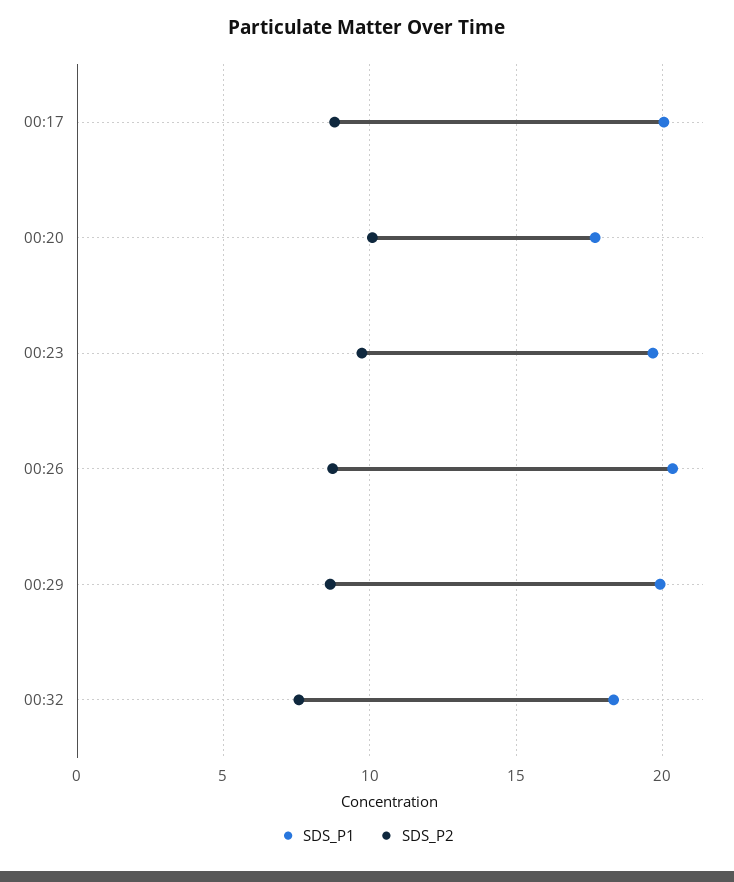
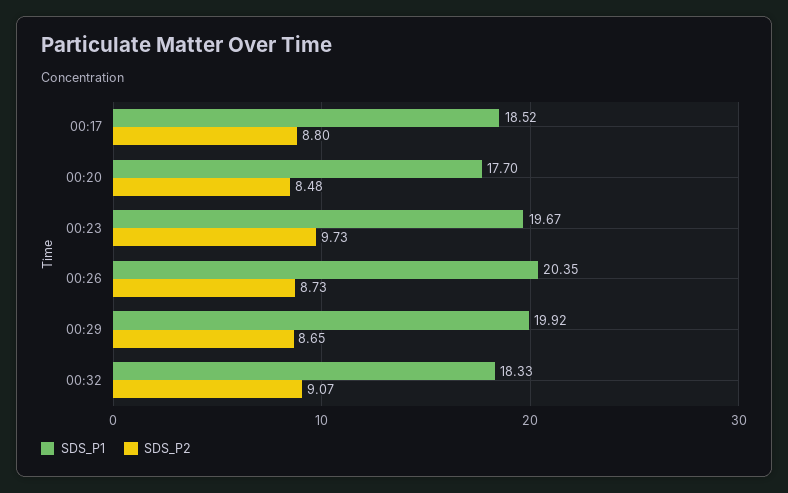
SDS_P1, 00:17: 20 -> 18.52
SDS_P2, 00:20: 10 -> 8.48
SDS_P2, 00:32: 7.5 -> 9.07

